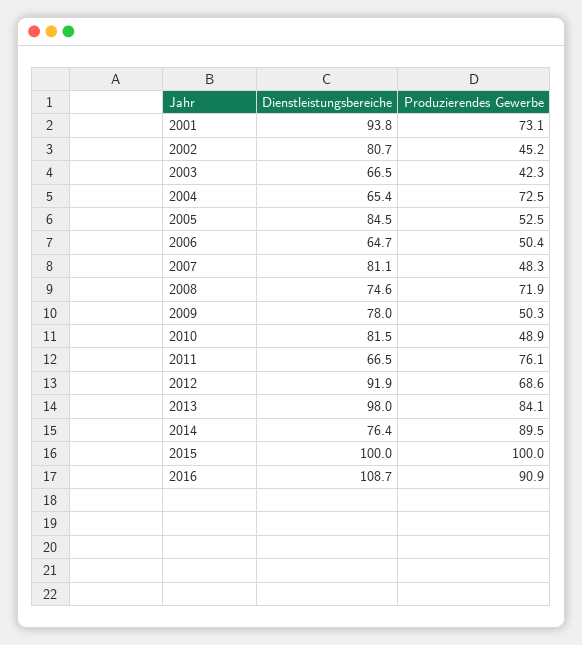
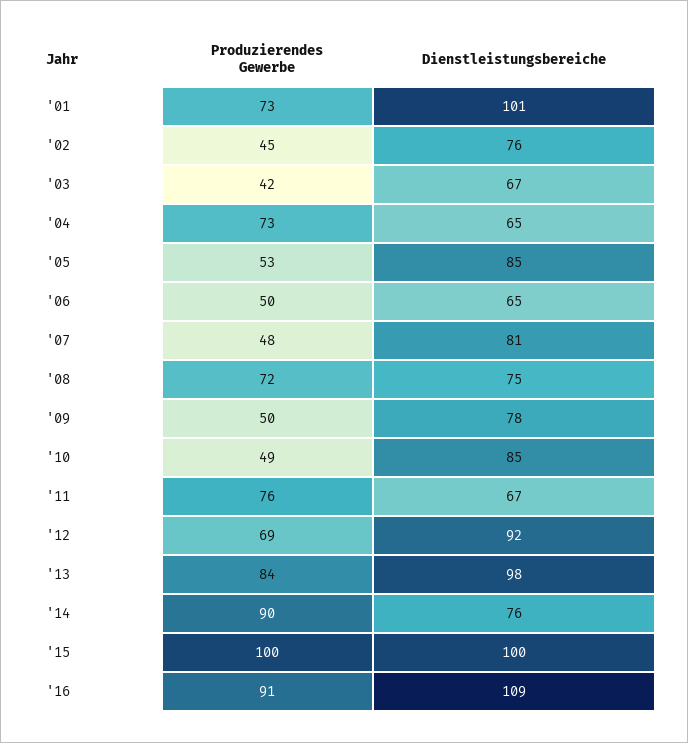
Dienstleistungsbereiche, 2001: 93.8 -> 101
Dienstleistungsbereiche, 2002: 80.7 -> 76
Dienstleistungsbereiche, 2010: 81.5 -> 85

